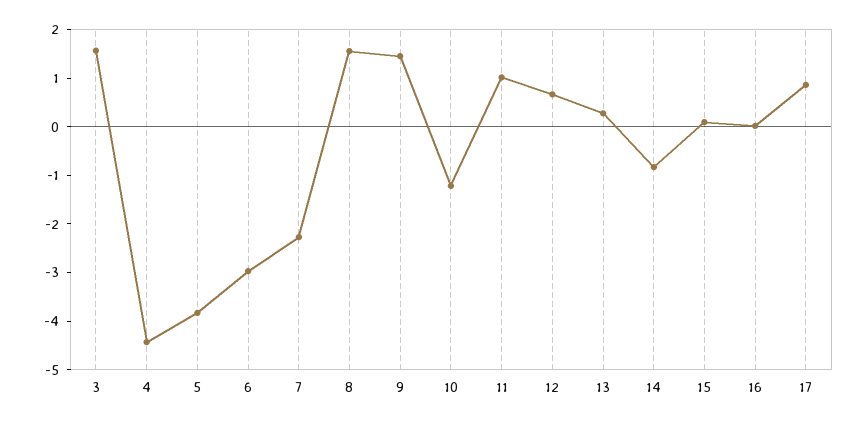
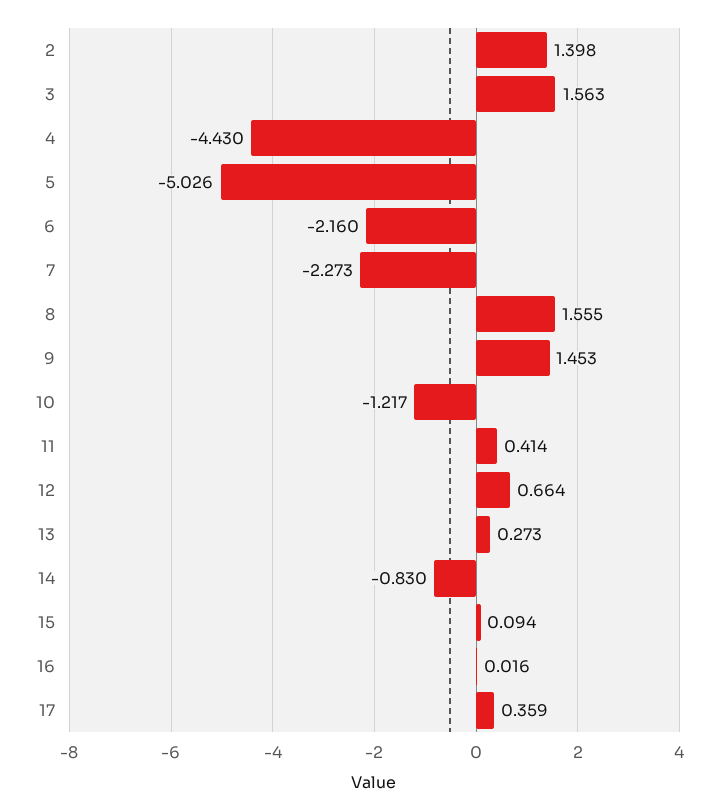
5: -3.8 -> -5.026
6: -3 -> -2.16
11: 1 -> 0.414
17: 0.8 -> 0.359
2: none -> 1.398

